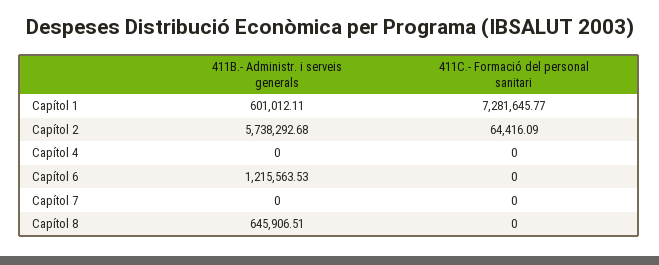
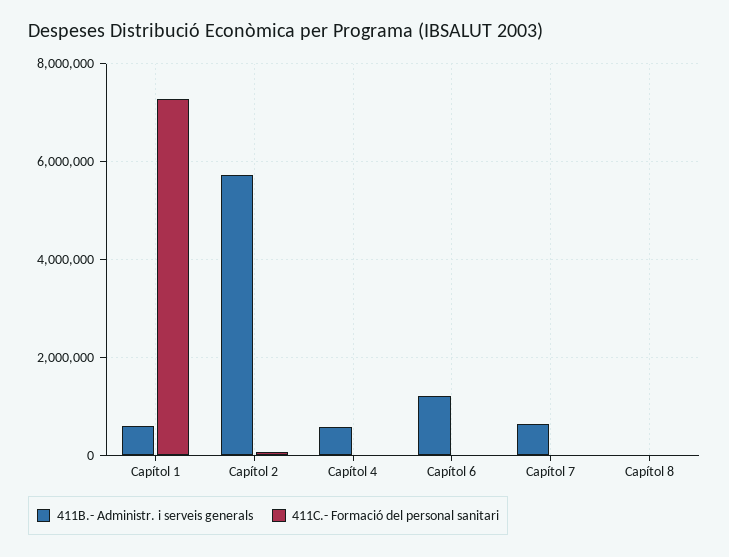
411B.- Administr. i serveis generals, Capítol 4: 0 -> 600000
411B.- Administr. i serveis generals, Capítol 7: 0 -> 600000
411B.- Administr. i serveis generals, Capítol 8: 645906.51 -> 0

